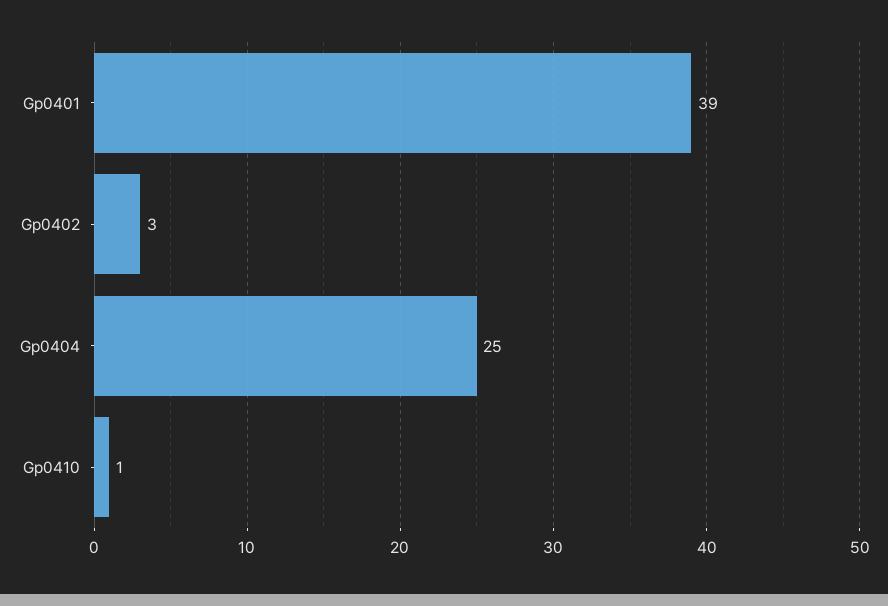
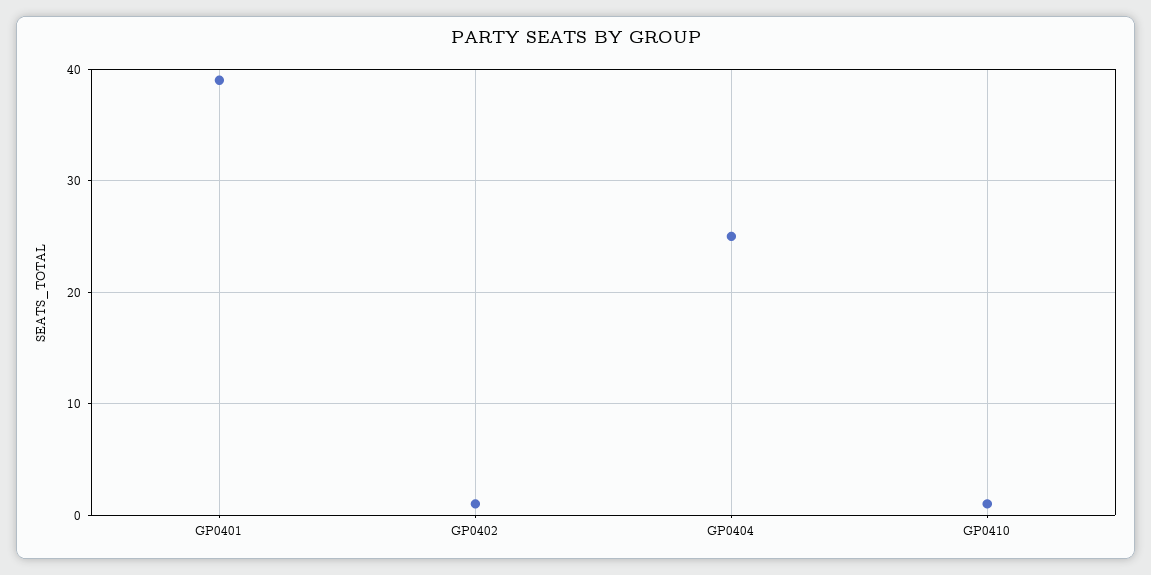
Gp0402: 3 -> 1

